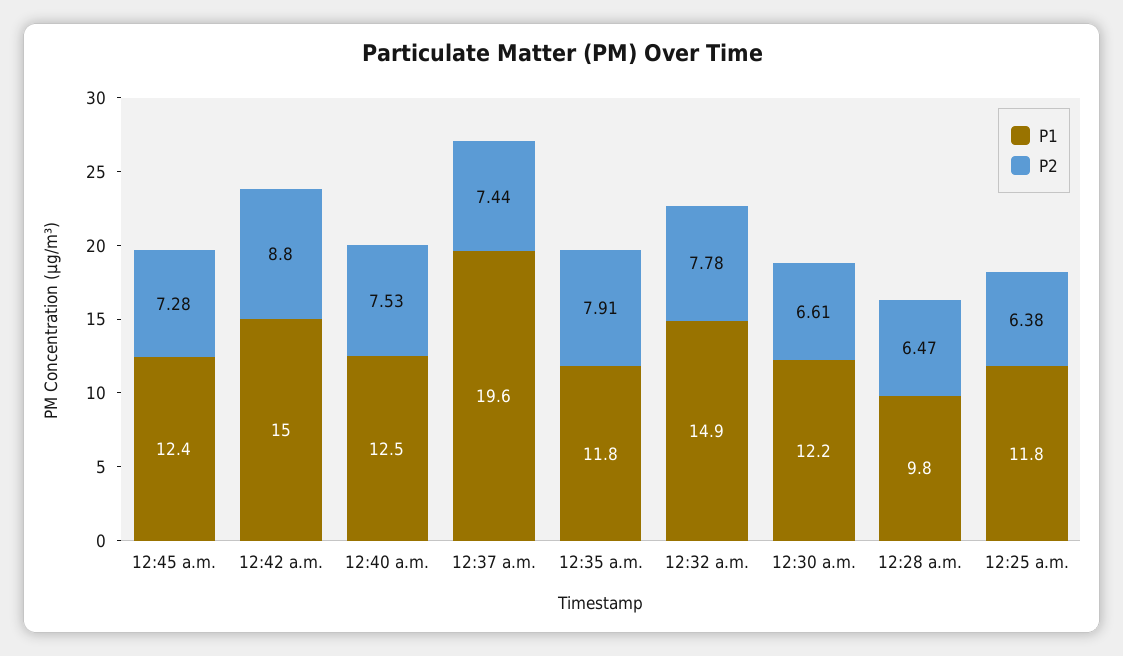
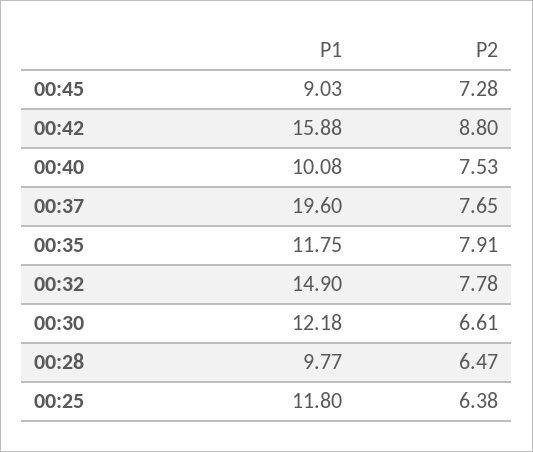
P1, 12:45 a.m.: 12.4 -> 9.03
P1, 12:42 a.m.: 15 -> 15.88
P1, 12:40 a.m.: 12.5 -> 10.08
P2, 12:37 a.m.: 7.44 -> 7.65

